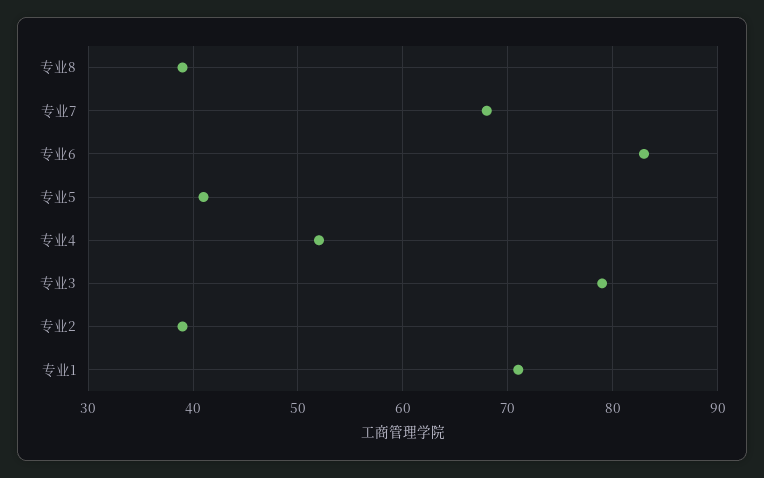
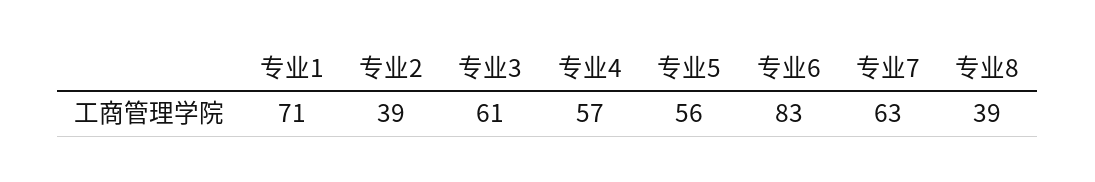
专业7: 68 -> 63
专业5: 41 -> 56
专业4: 52 -> 57
专业3: 79 -> 61

